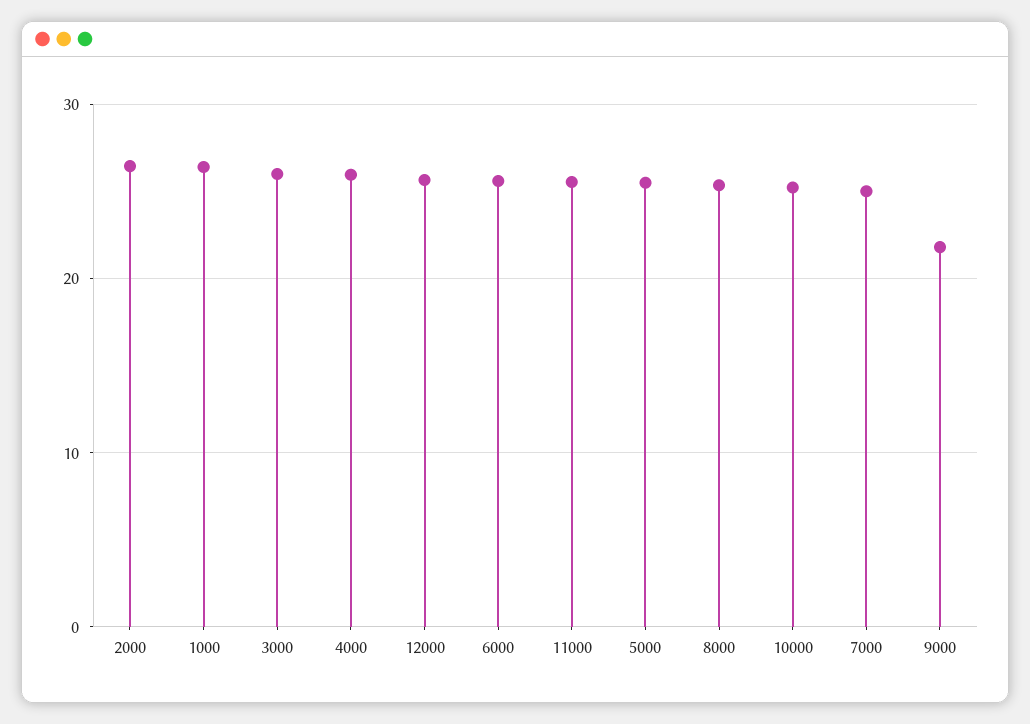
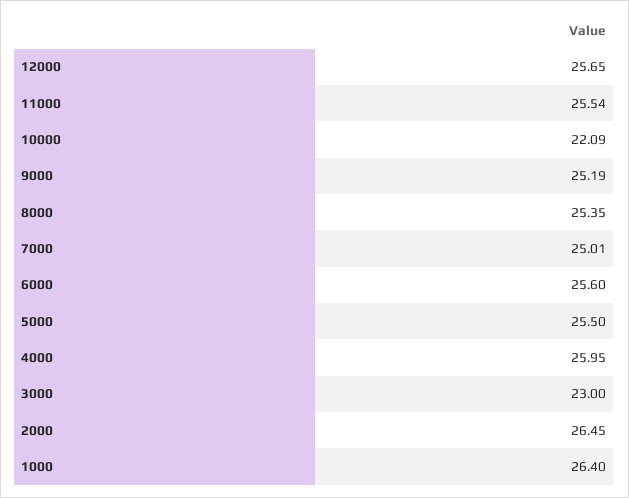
3000: 26 -> 23
10000: 25 -> 22.09
9000: 22 -> 25.19

